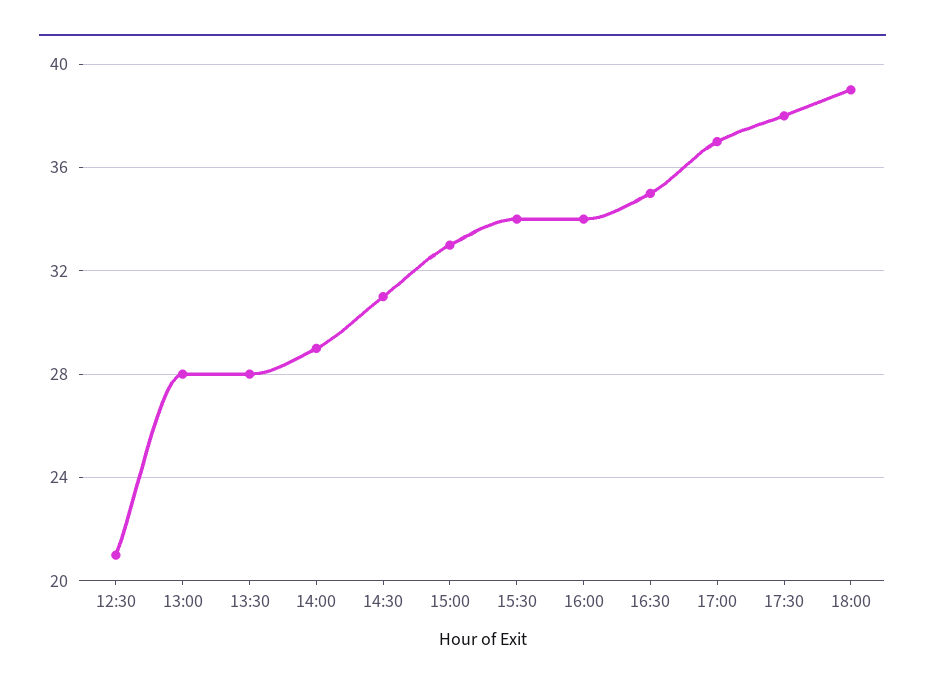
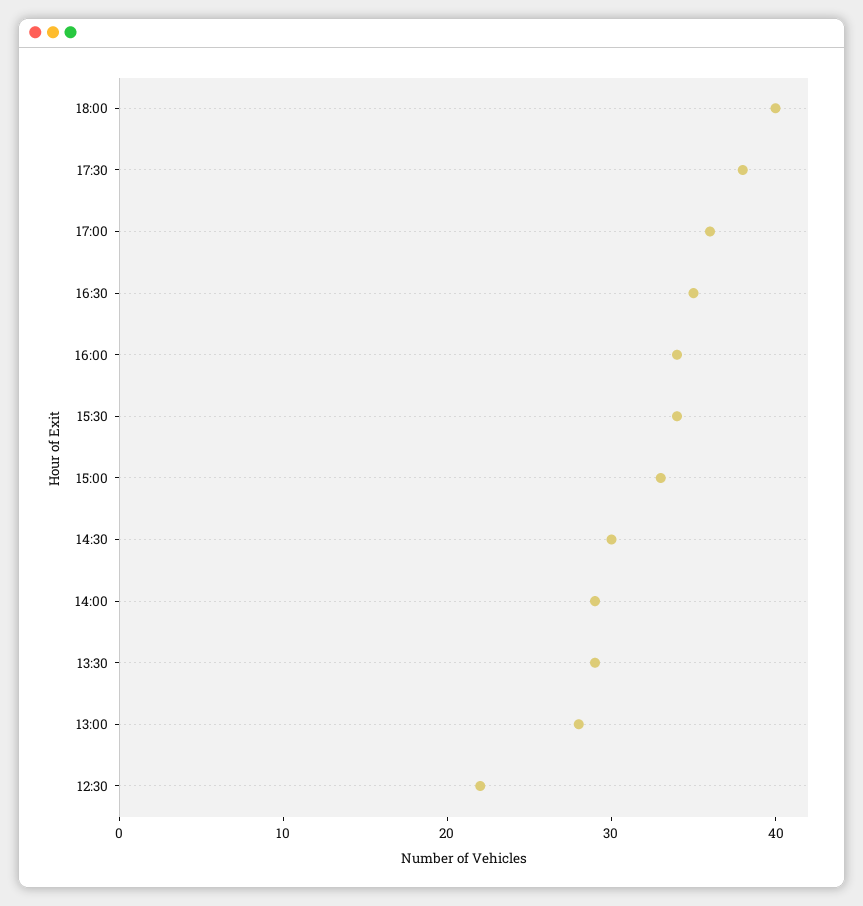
12:30: 21 -> 22
13:30: 28 -> 29
14:30: 31 -> 30
17:00: 37 -> 36
18:00: 39 -> 40

